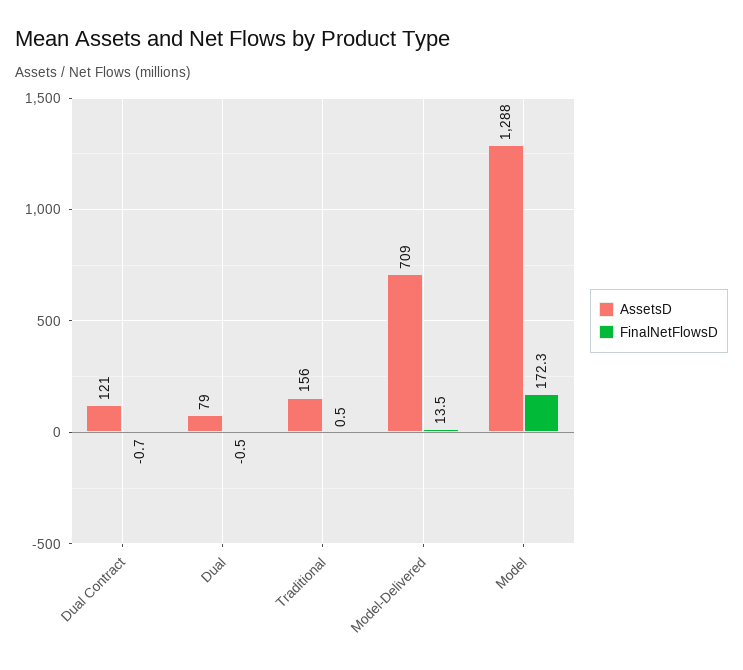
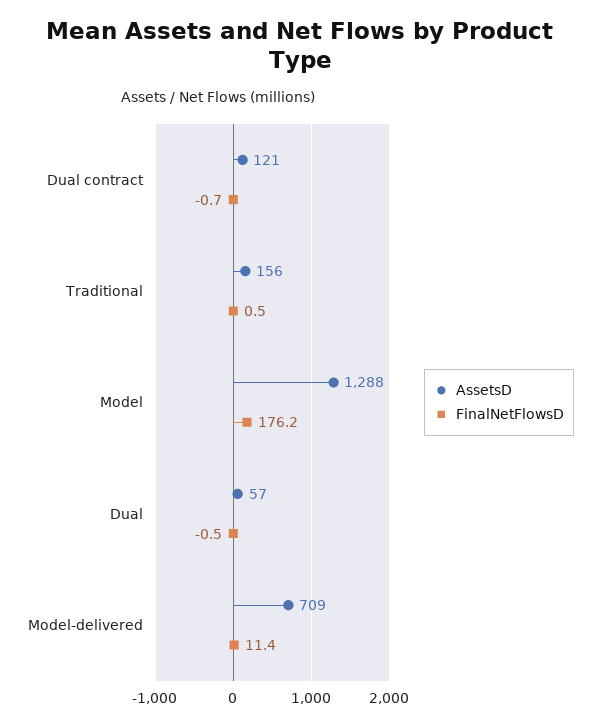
AssetsD, Dual: 79 -> 57
FinalNetFlowsD, Model-Delivered: 13.5 -> 11.4
FinalNetFlowsD, Model: 172.3 -> 176.2

